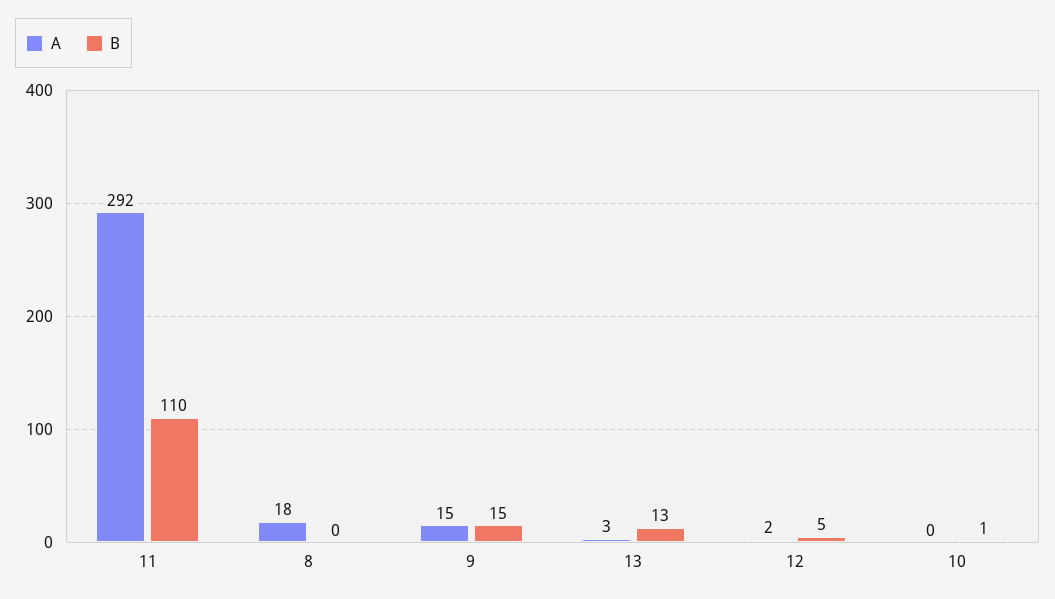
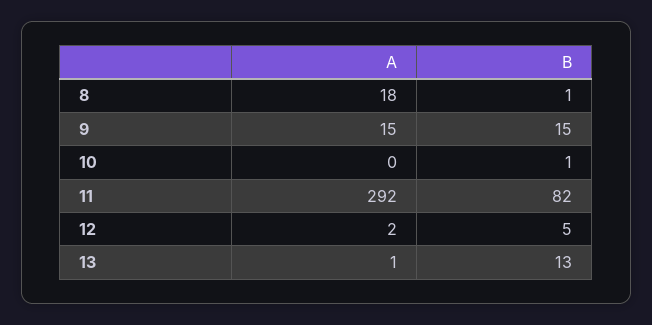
B, 11: 110 -> 82
B, 8: 0 -> 1
A, 13: 3 -> 1

